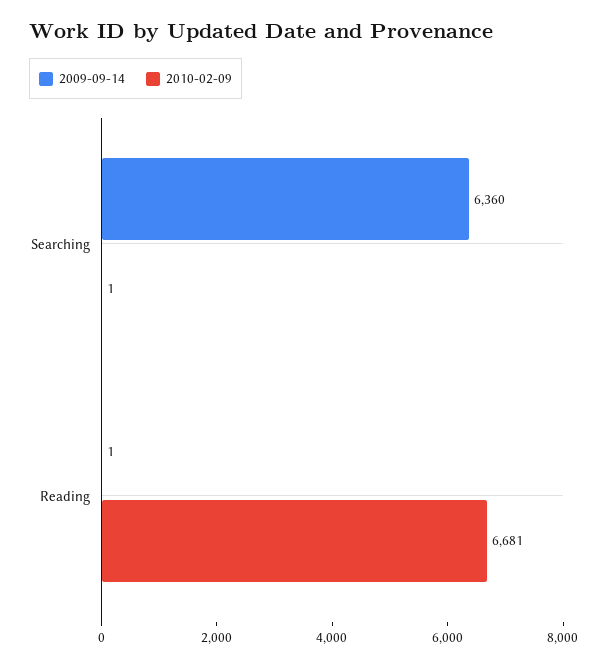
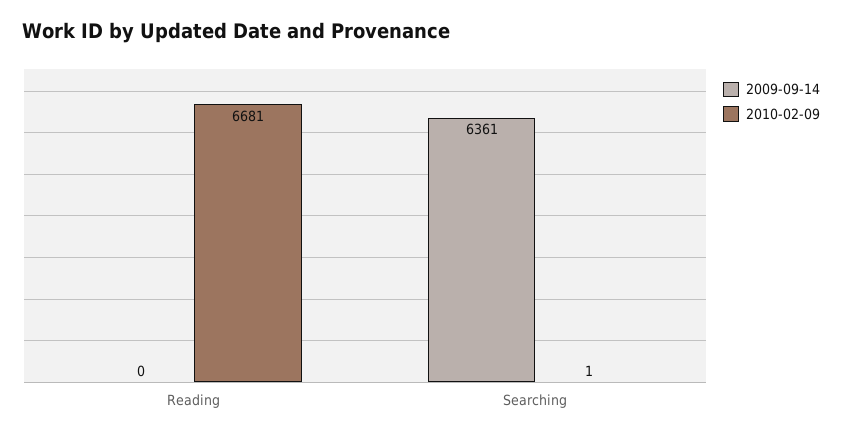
2009-09-14, Searching: 6360 -> 6361
2009-09-14, Reading: 1 -> 0

